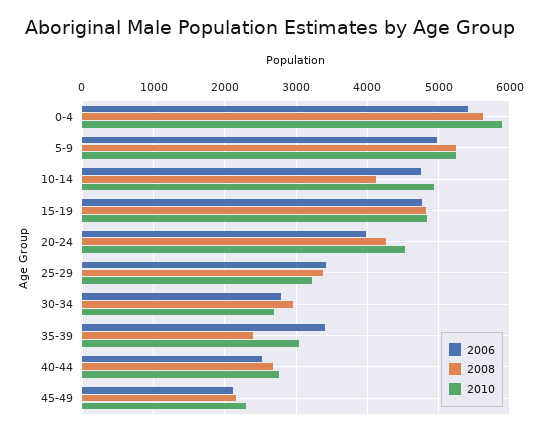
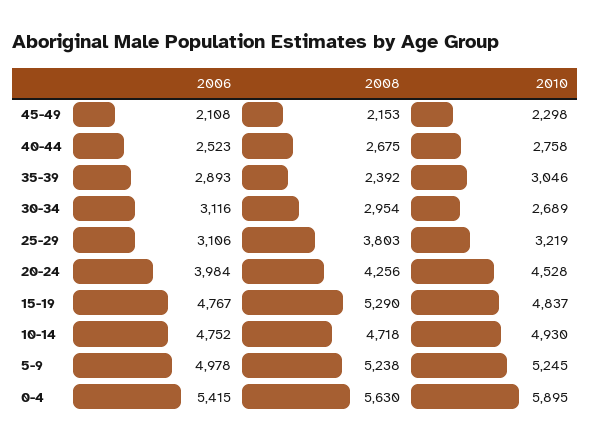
2008, 10-14: 4100 -> 4718
2008, 15-19: 4800 -> 5290
2006, 25-29: 3400 -> 3106
2008, 25-29: 3400 -> 3803
2006, 30-34: 2800 -> 3116
2006, 35-39: 3400 -> 2893

